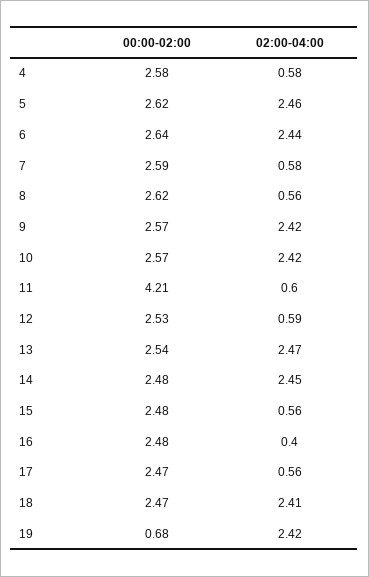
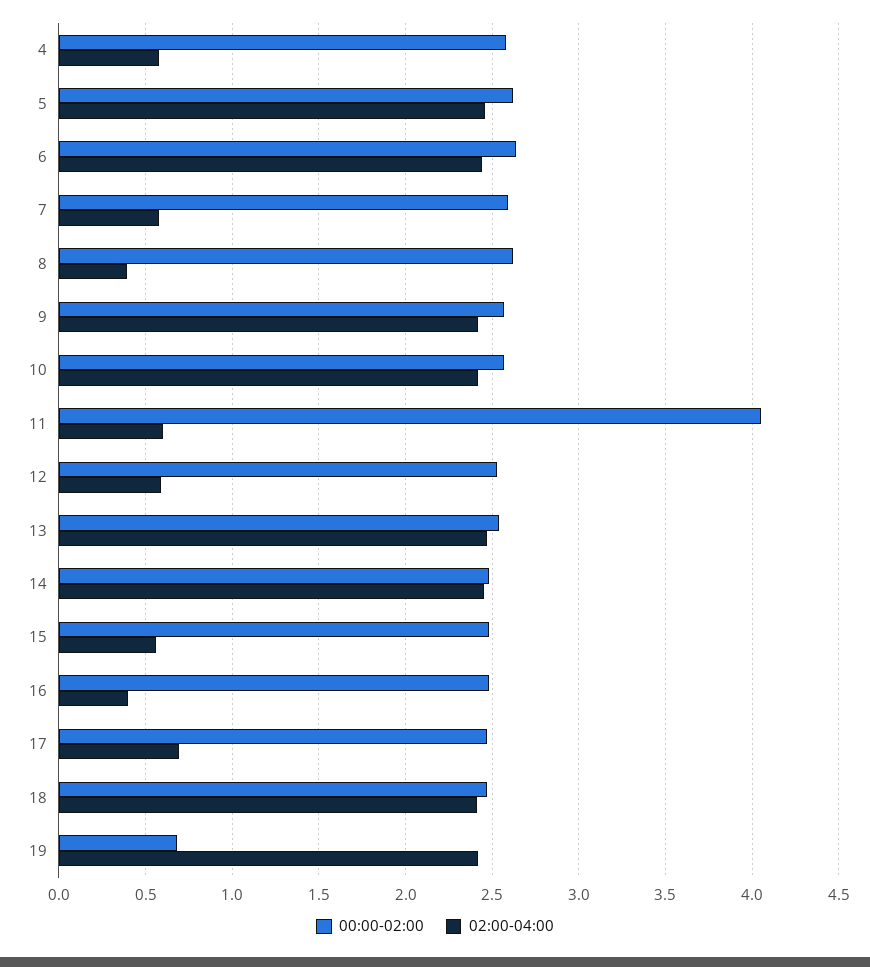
02:00-04:00, 8: 0.56 -> 0.4
00:00-02:00, 11: 4.21 -> 4.05
02:00-04:00, 17: 0.56 -> 0.7

